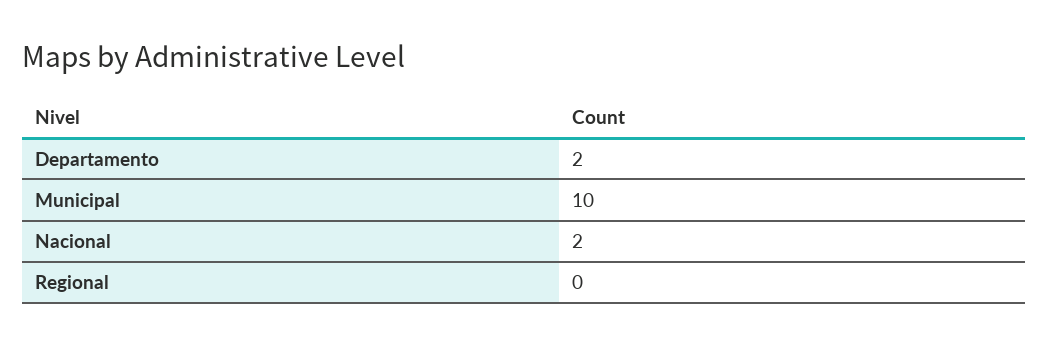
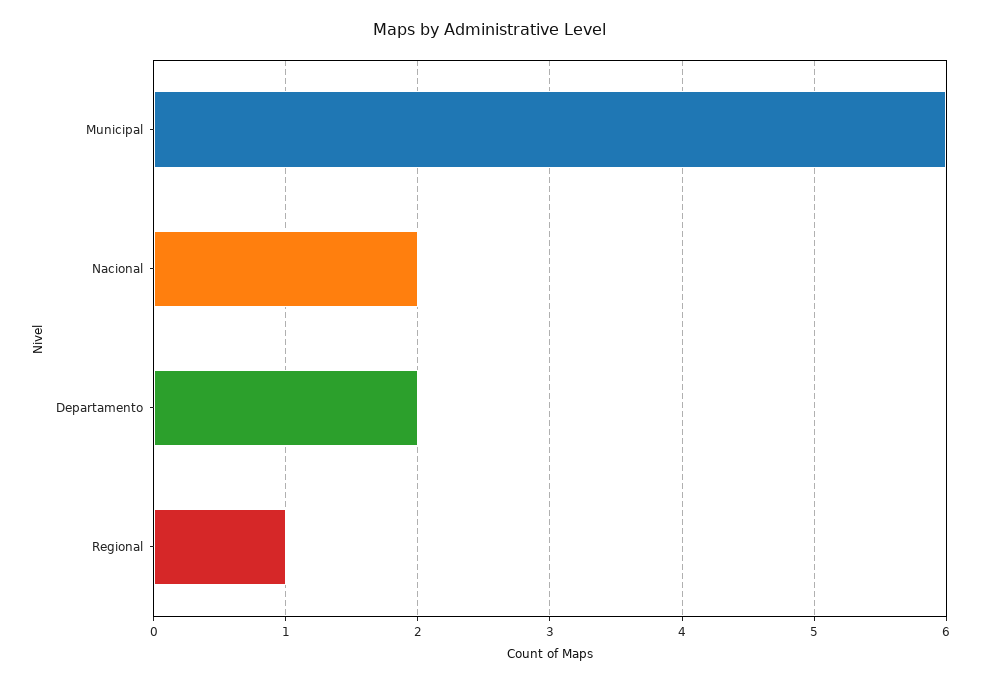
Municipal: 10 -> 6
Regional: 0 -> 1

